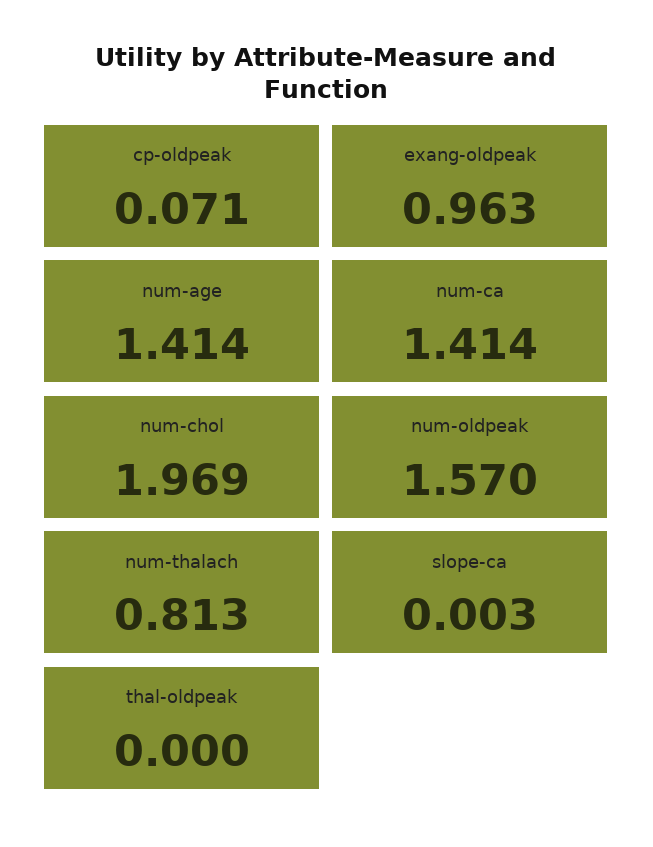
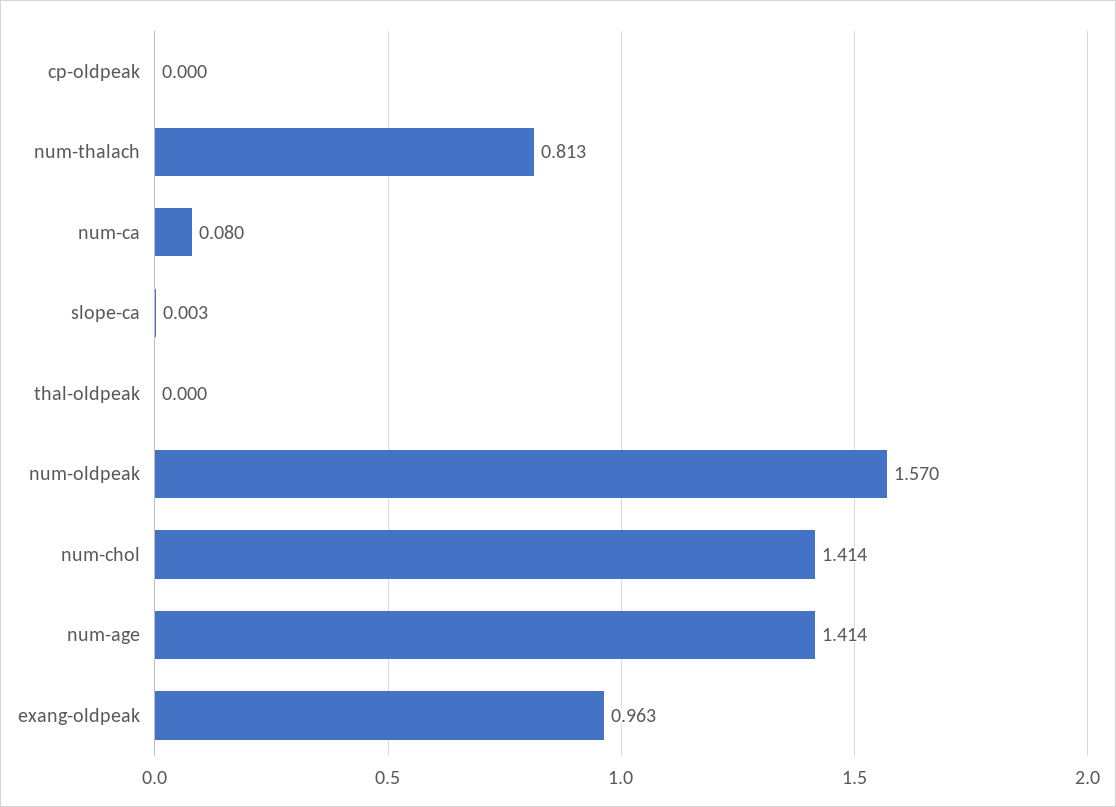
cp-oldpeak: 0.071 -> 0
num-ca: 1.414 -> 0.08
num-chol: 1.969 -> 1.414

